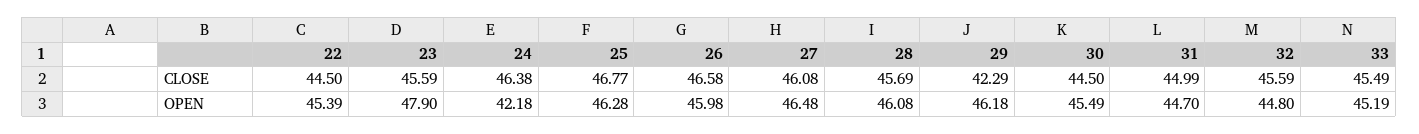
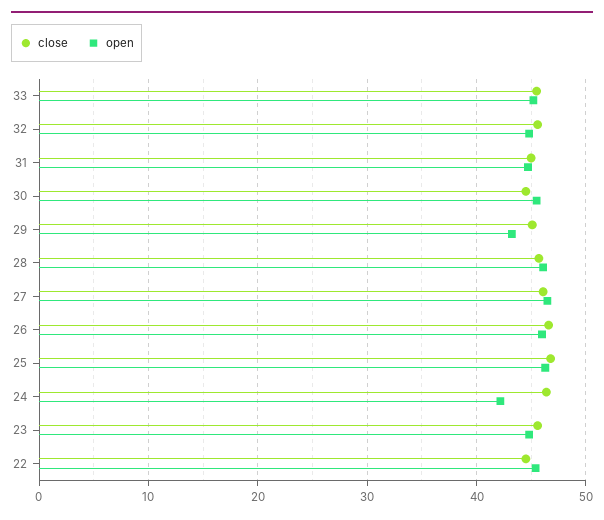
CLOSE, 29: 42.29 -> 45
OPEN, 23: 47.9 -> 45
OPEN, 29: 46.18 -> 43

